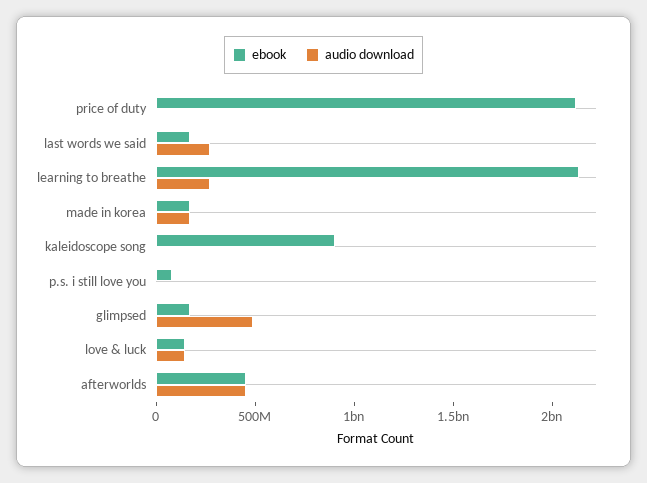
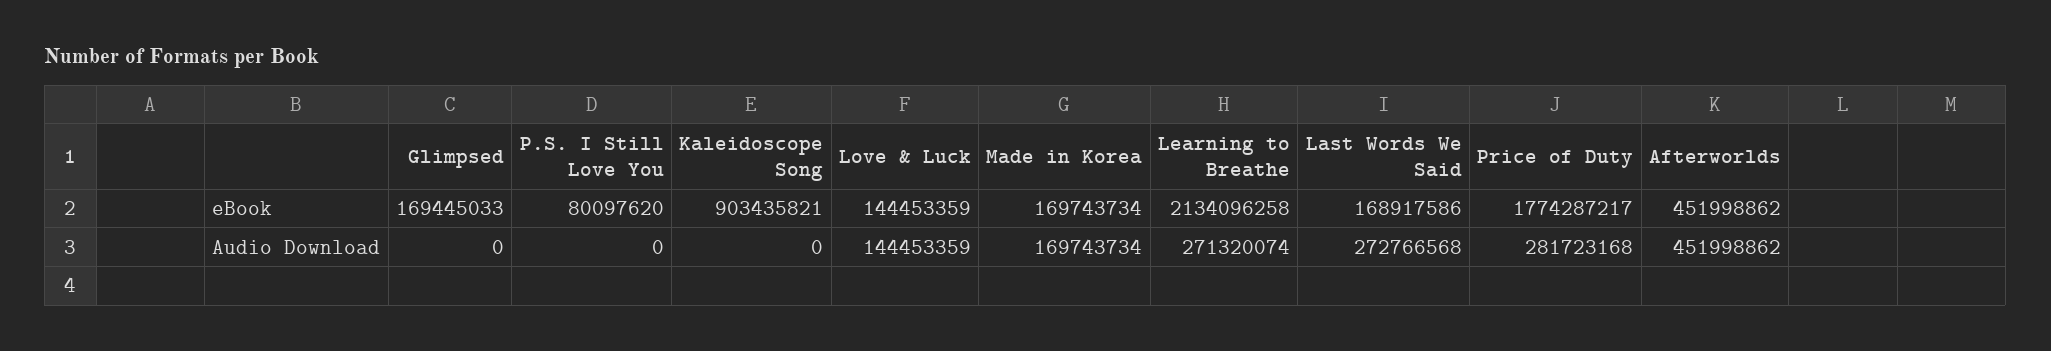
ebook, price of duty: 2100000000 -> 1774287217
audio download, price of duty: 0 -> 281723168
audio download, glimpsed: 500000000 -> 0

